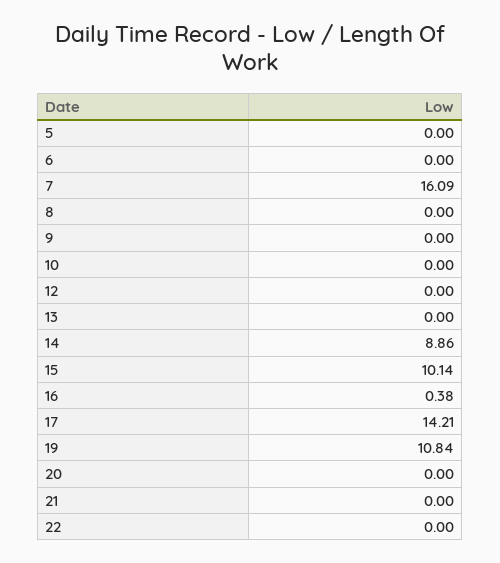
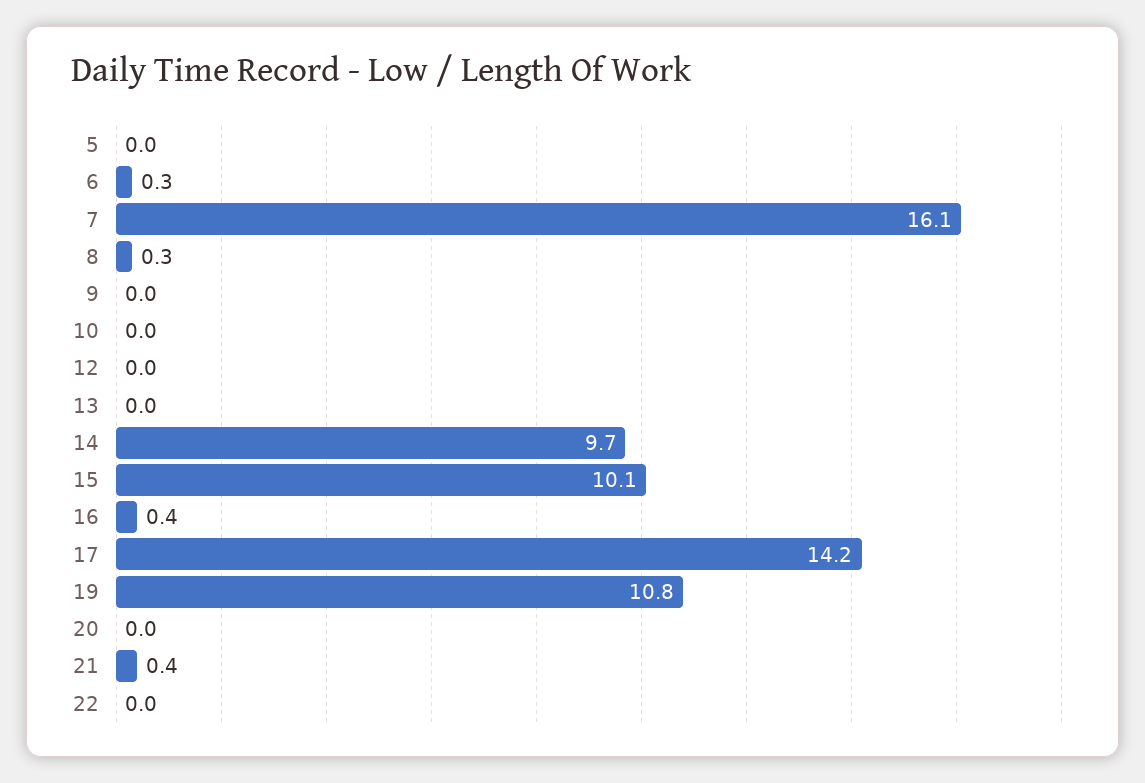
6: 0 -> 0.3
8: 0 -> 0.3
14: 8.86 -> 9.7
21: 0 -> 0.4

